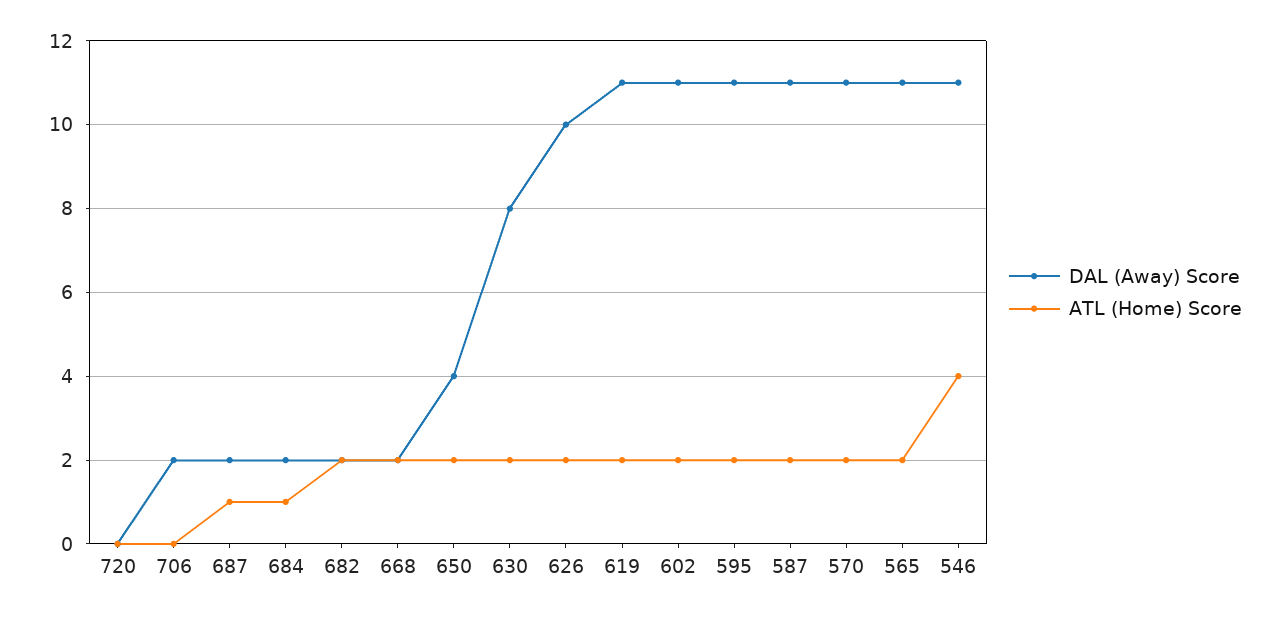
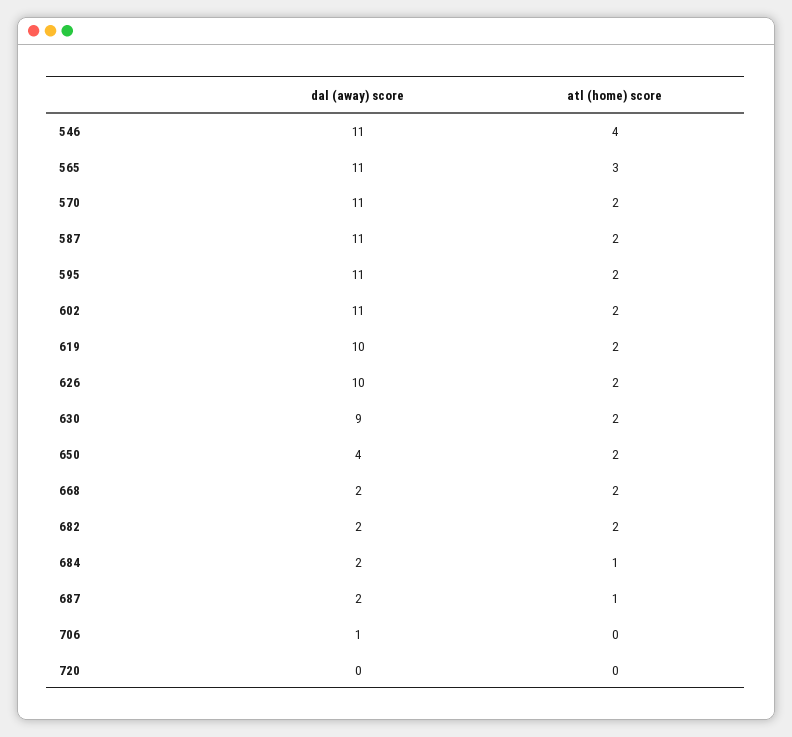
DAL (Away) Score, 706: 2 -> 1
DAL (Away) Score, 630: 8 -> 9
DAL (Away) Score, 619: 11 -> 10
ATL (Home) Score, 565: 2 -> 3

